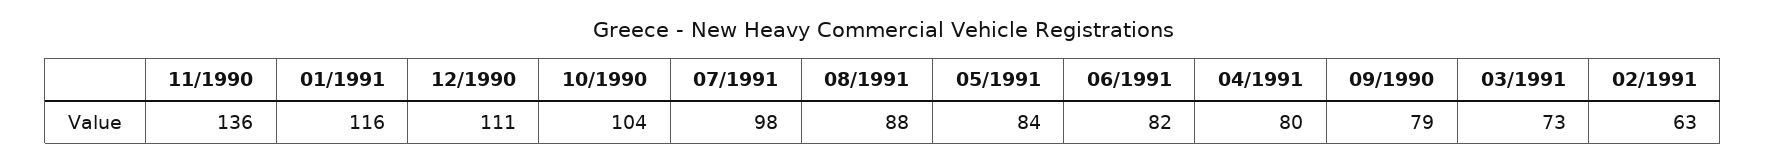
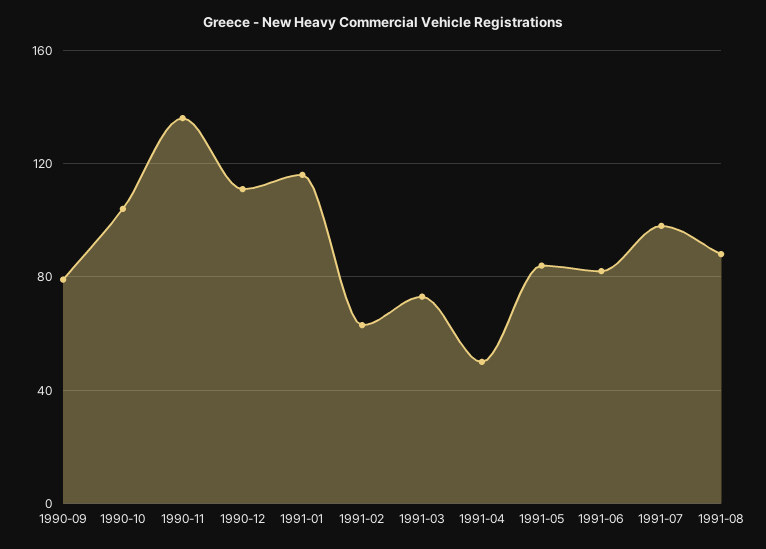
04/1991: 80 -> 50

